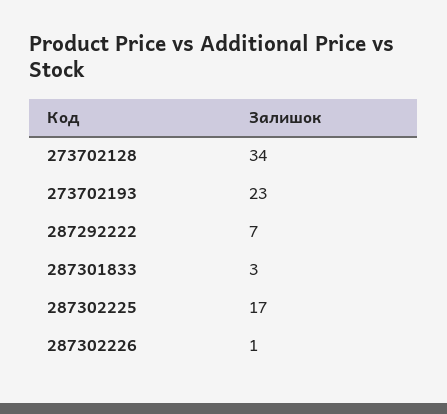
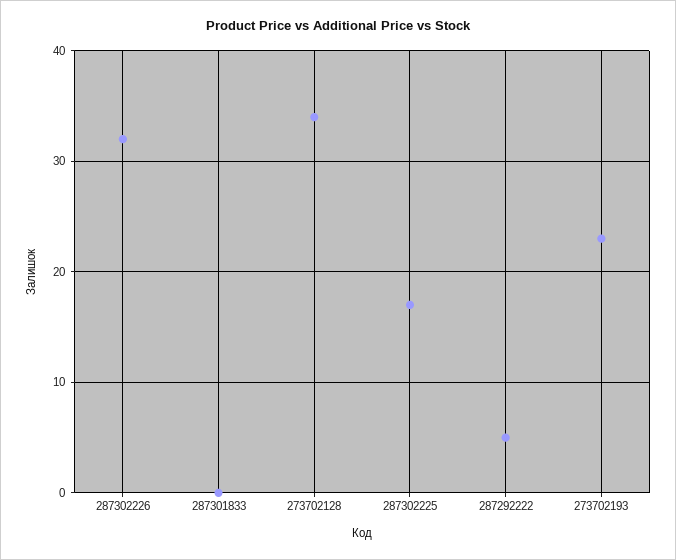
287292222: 7 -> 5
287301833: 3 -> 0
287302226: 1 -> 32

